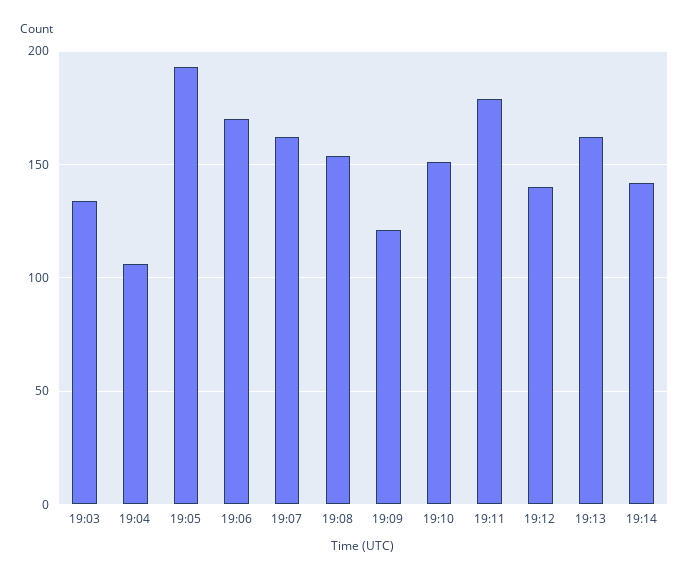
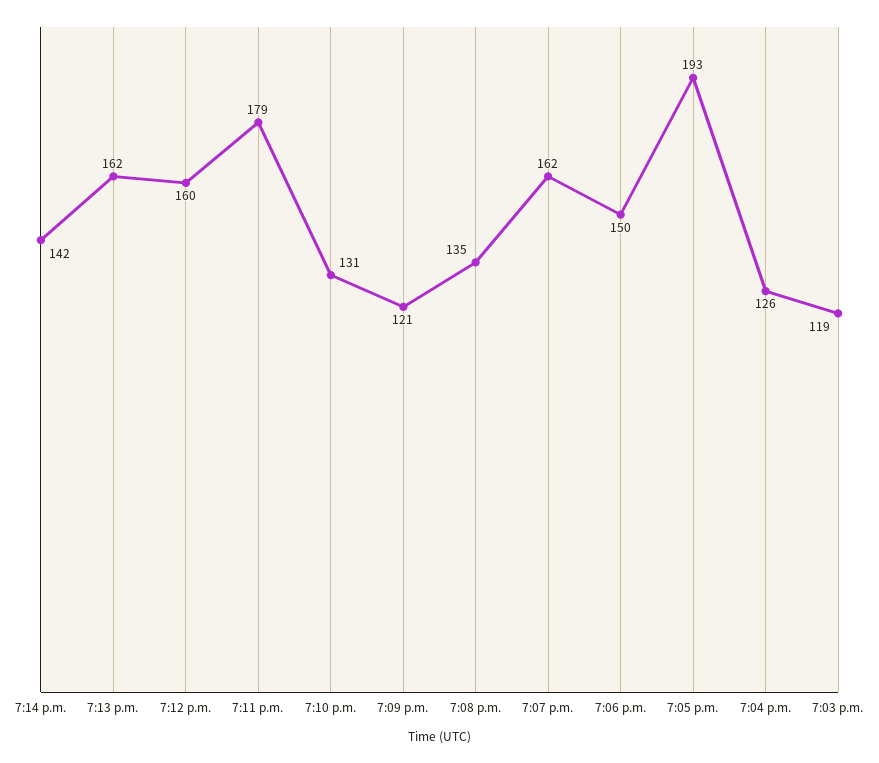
19:03: 135 -> 119
19:04: 105 -> 126
19:06: 170 -> 150
19:08: 155 -> 135
19:10: 150 -> 131
19:12: 140 -> 160

